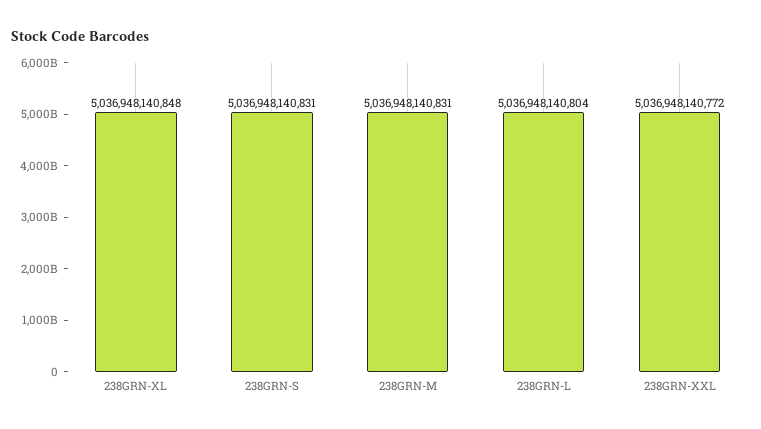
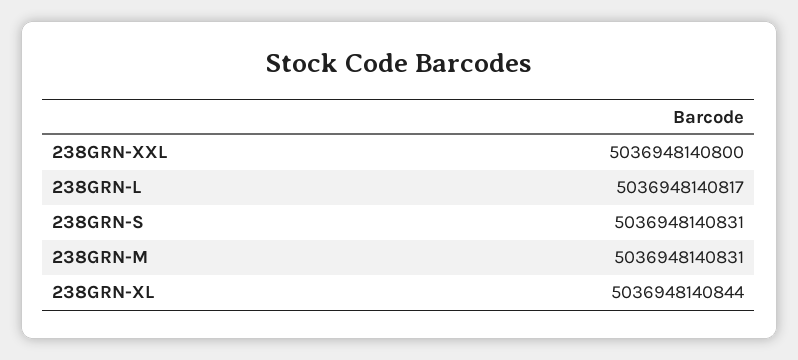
238GRN-XL: 5036948140848 -> 5036948140844
238GRN-L: 5036948140804 -> 5036948140817
238GRN-XXL: 5036948140772 -> 5036948140800

